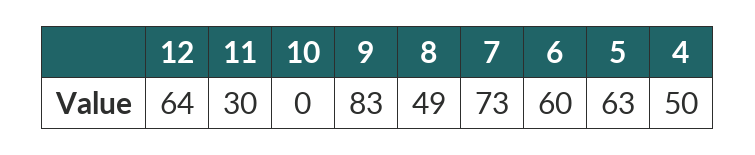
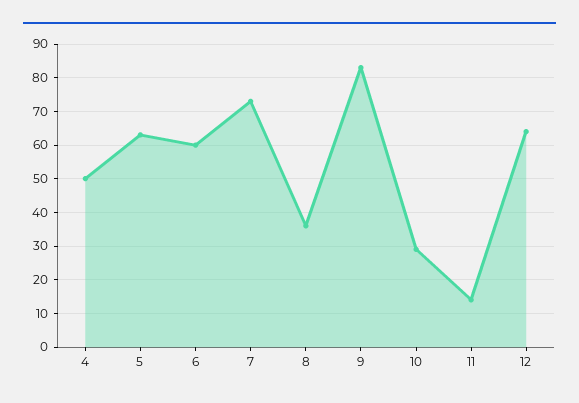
11: 30 -> 15
10: 0 -> 30
8: 49 -> 35

